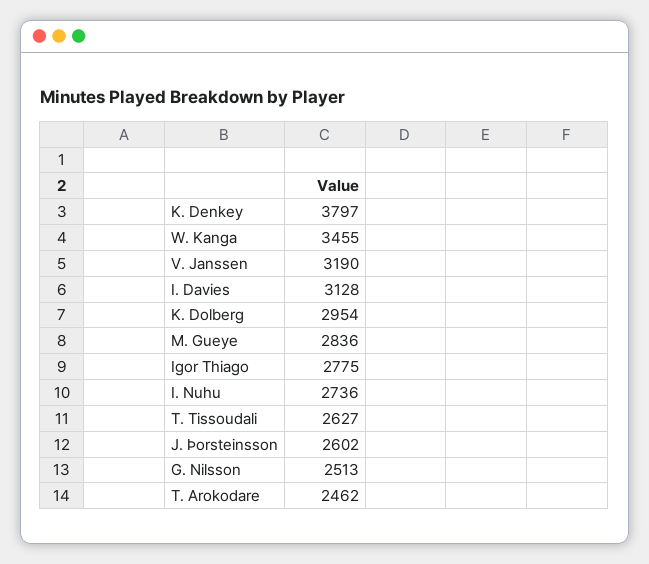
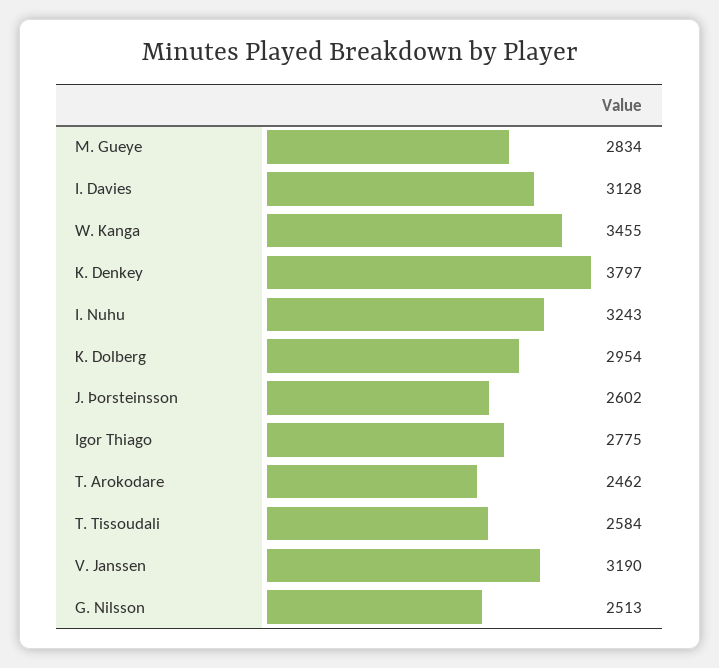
M. Gueye: 2836 -> 2834
I. Nuhu: 2736 -> 3243
T. Tissoudali: 2627 -> 2584

